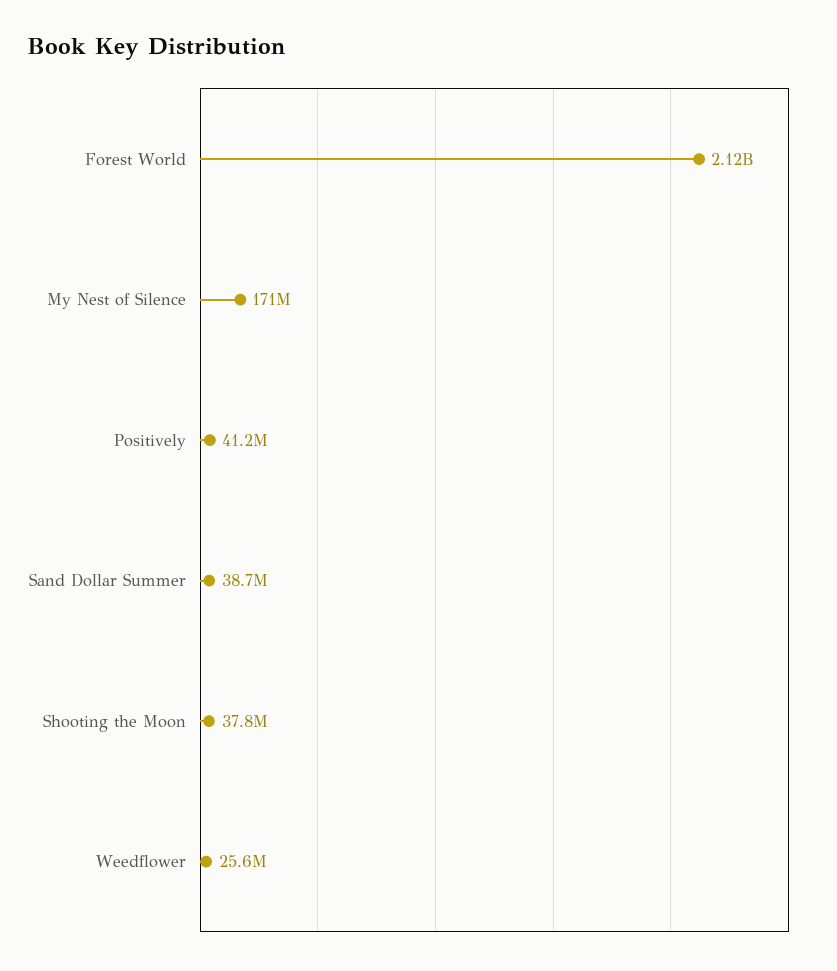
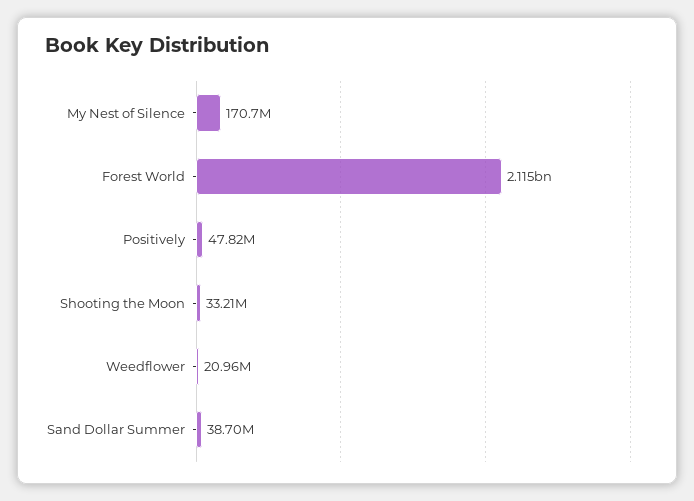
Positively: 41200000 -> 47820000
Shooting the Moon: 37800000 -> 33210000
Weedflower: 25600000 -> 20960000

